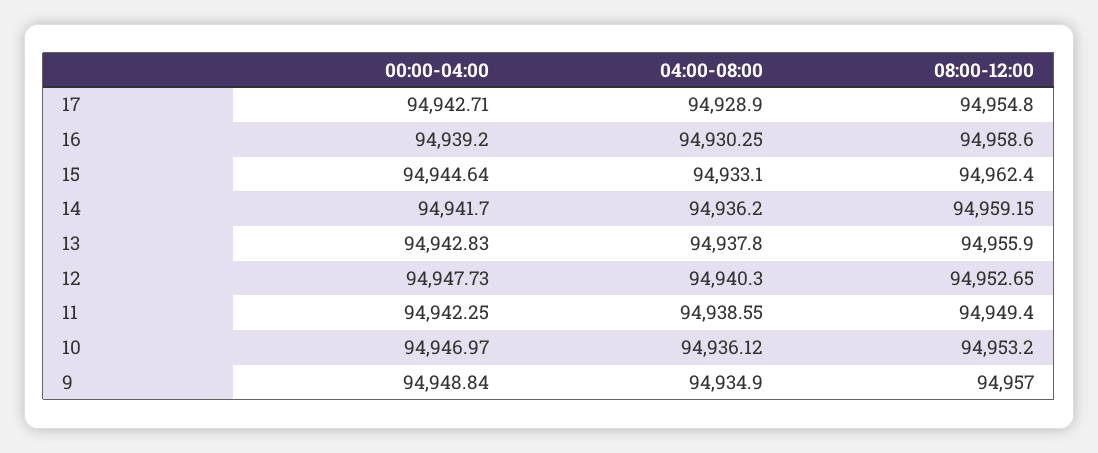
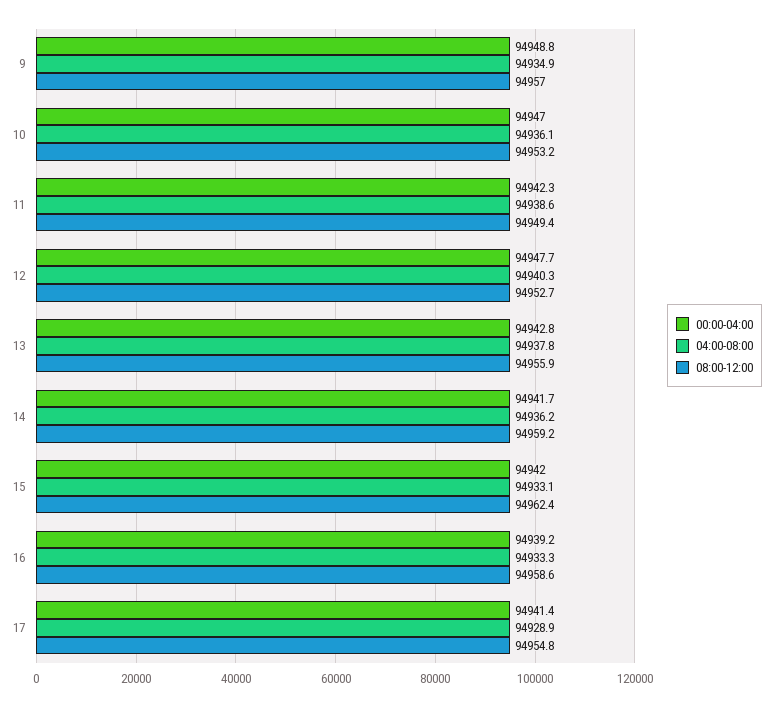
00:00-04:00, 17: 94942.71 -> 94941.4
04:00-08:00, 16: 94930.25 -> 94933.3
00:00-04:00, 15: 94944.64 -> 94942

